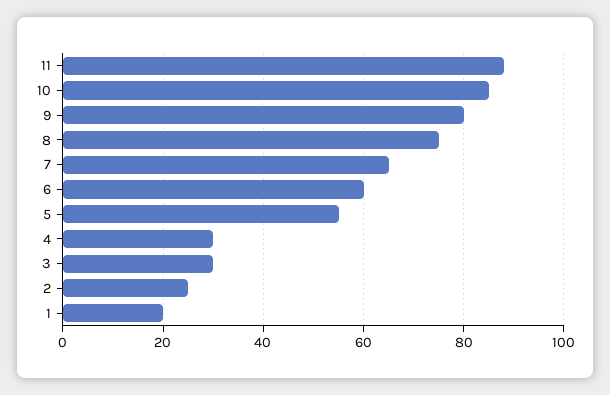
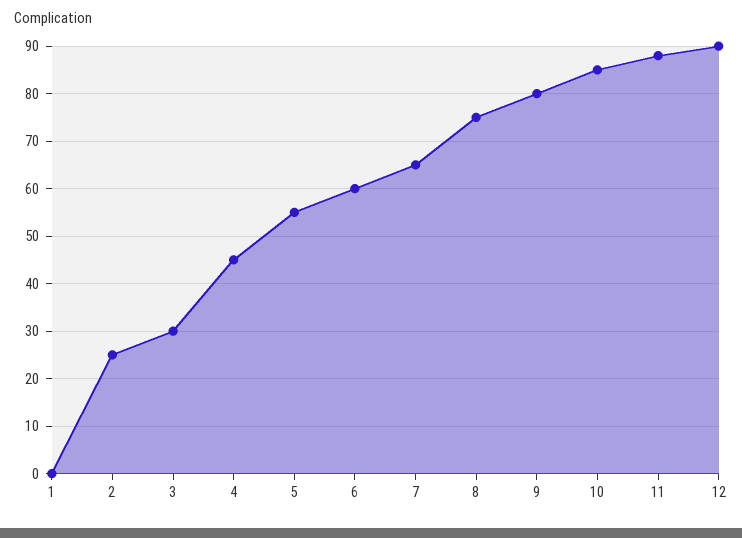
4: 30 -> 45
1: 20 -> 0
12: none -> 90

